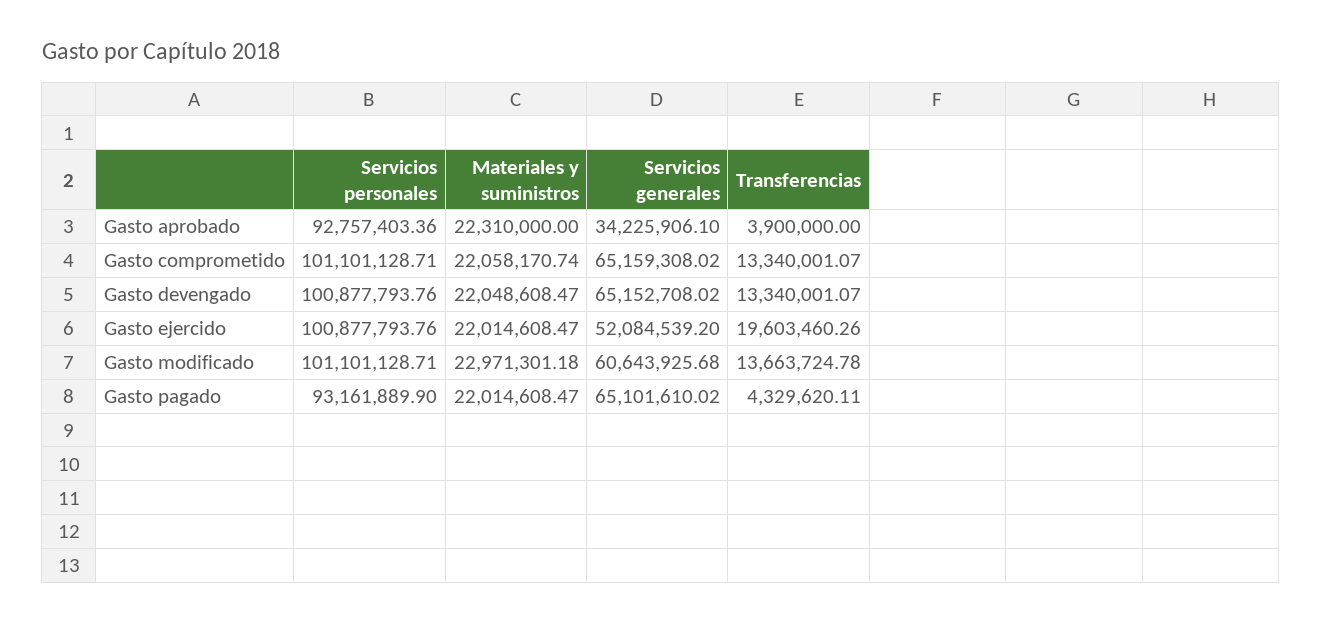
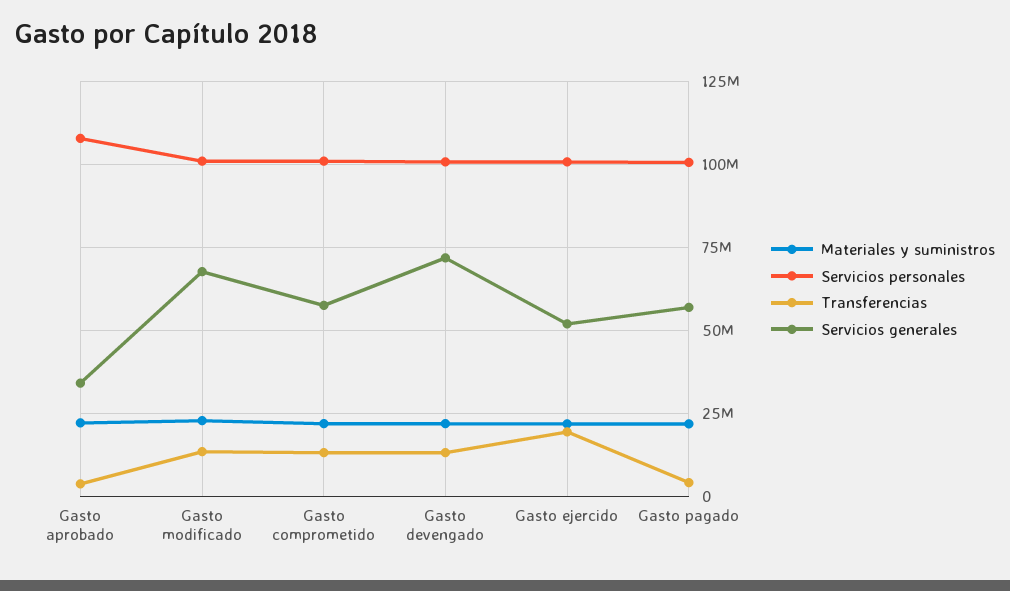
Servicios personales, Gasto aprobado: 92757403.36 -> 107500000
Servicios generales, Gasto comprometido: 65159308.02 -> 57500000
Servicios generales, Gasto devengado: 65152708.02 -> 72500000
Servicios generales, Gasto modificado: 60643925.68 -> 67500000
Servicios personales, Gasto pagado: 93161889.9 -> 100000000
Servicios generales, Gasto pagado: 65101610.02 -> 57500000

